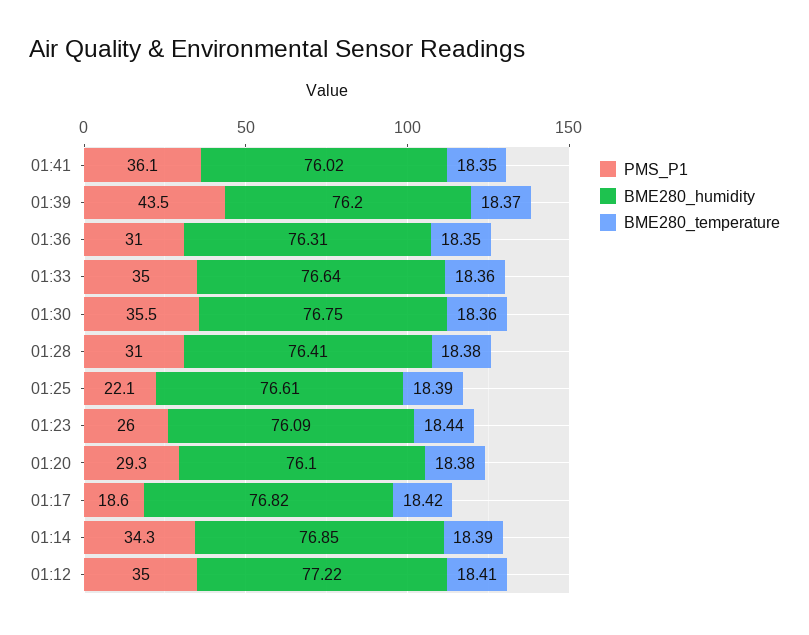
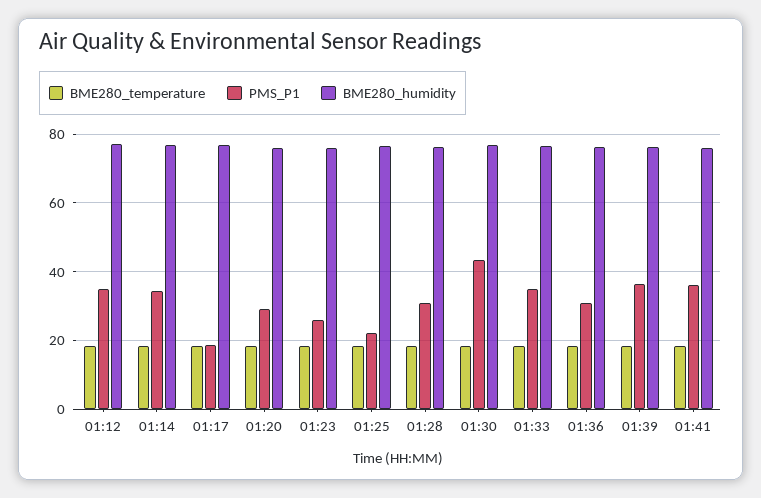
PMS_P1, 01:39: 43.5 -> 36
PMS_P1, 01:30: 35.5 -> 44

